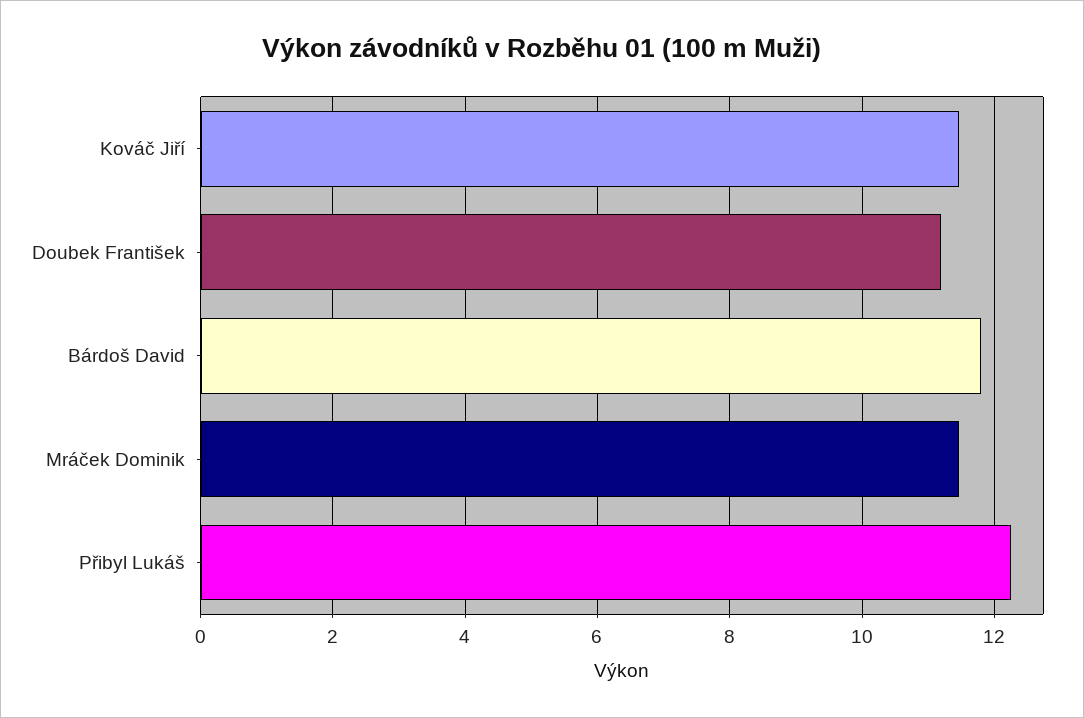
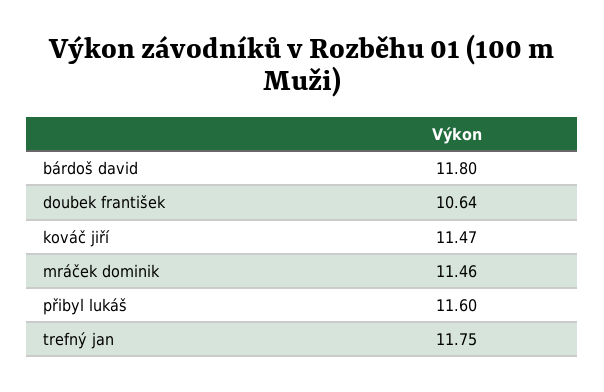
Doubek František: 11.2 -> 10.64
Přibyl Lukáš: 12.2 -> 11.6
trefný jan: none -> 11.75

